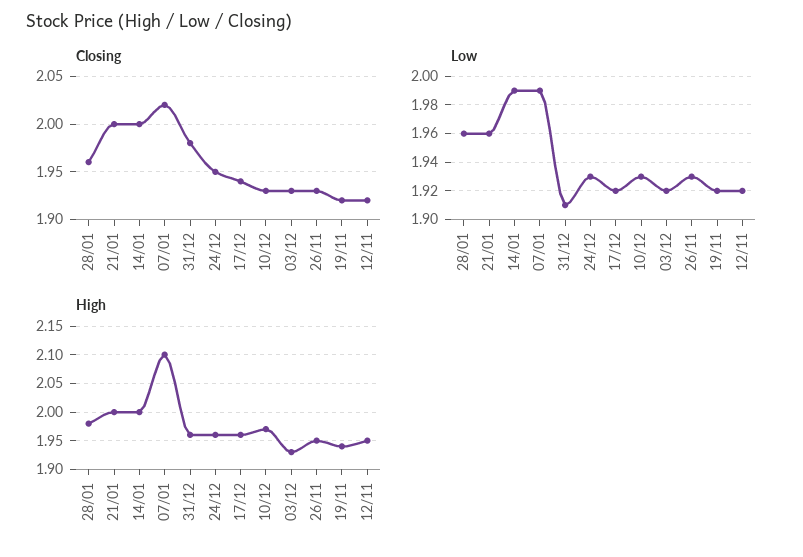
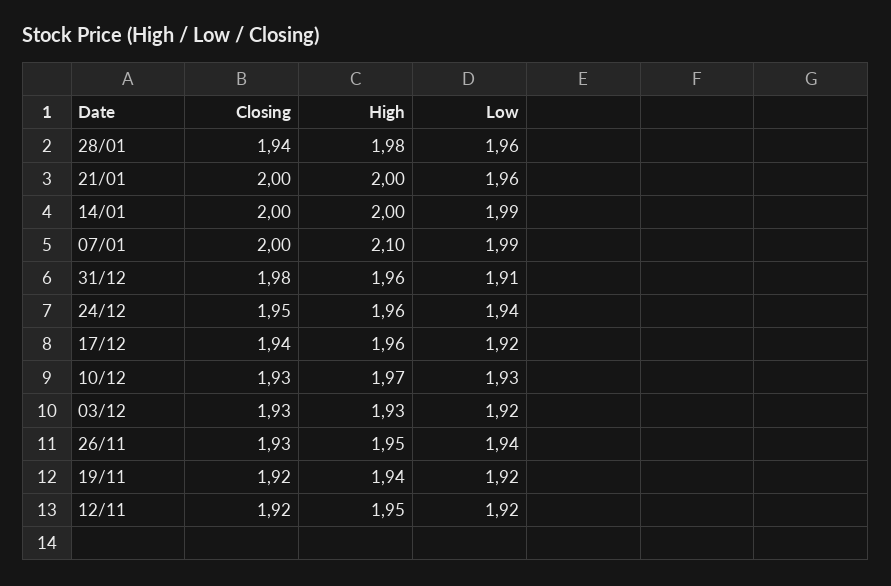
Closing, 28/01: 1.96 -> 1.94
Closing, 07/01: 2.02 -> 2
Low, 24/12: 1.93 -> 1.94
Low, 26/11: 1.93 -> 1.94

